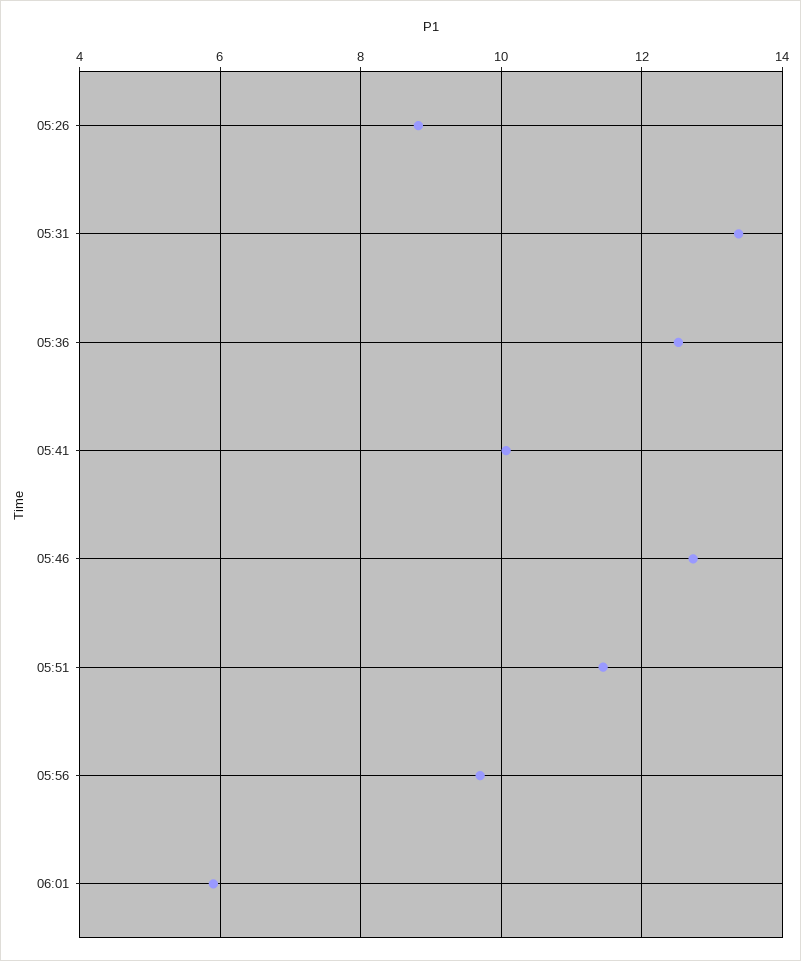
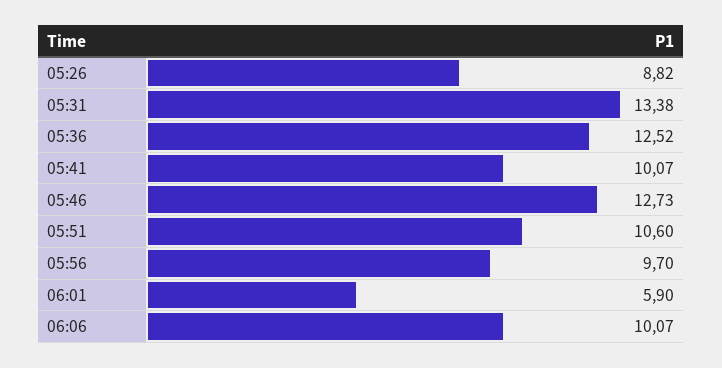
05:51: 11.4 -> 10.6
06:06: none -> 10.07

